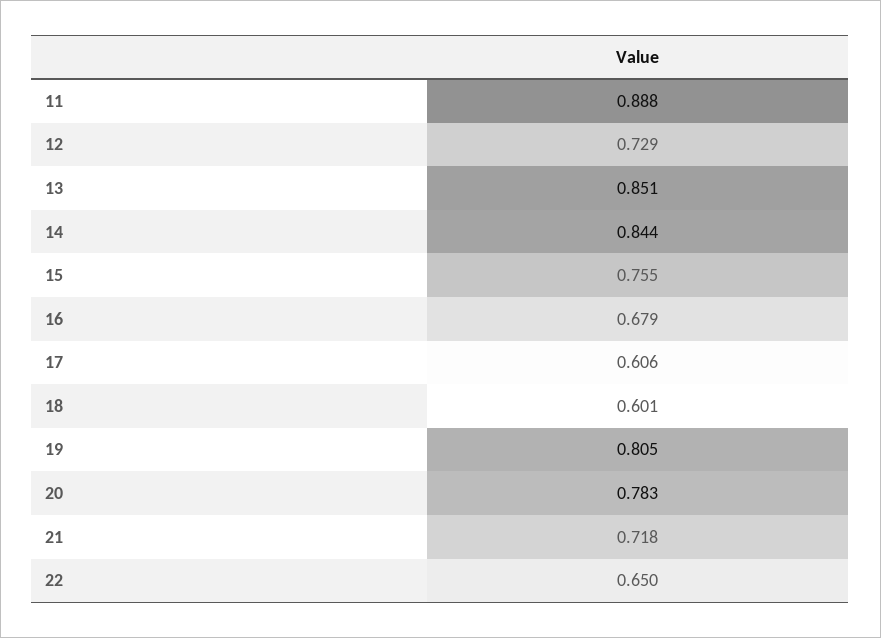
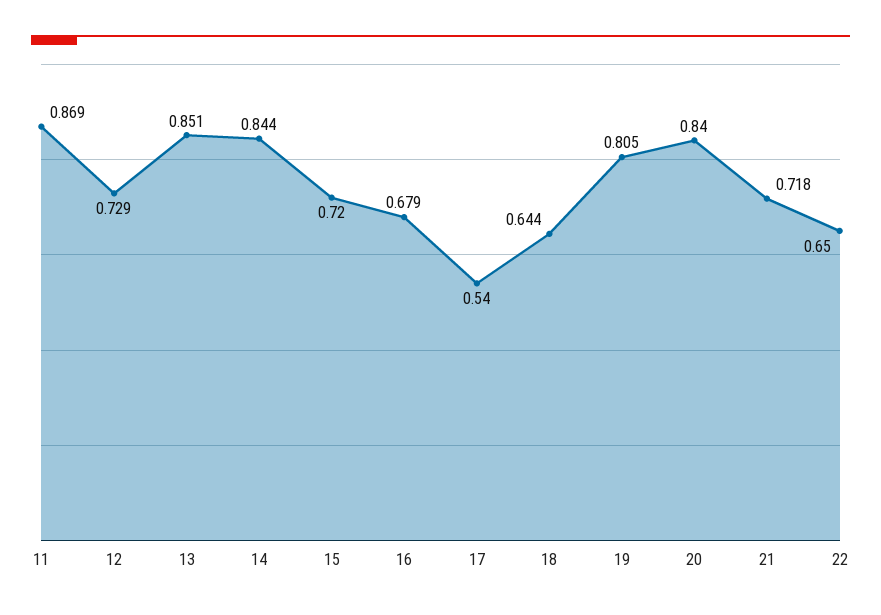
11: 0.888 -> 0.869
15: 0.755 -> 0.72
17: 0.606 -> 0.54
18: 0.601 -> 0.644
20: 0.783 -> 0.84

